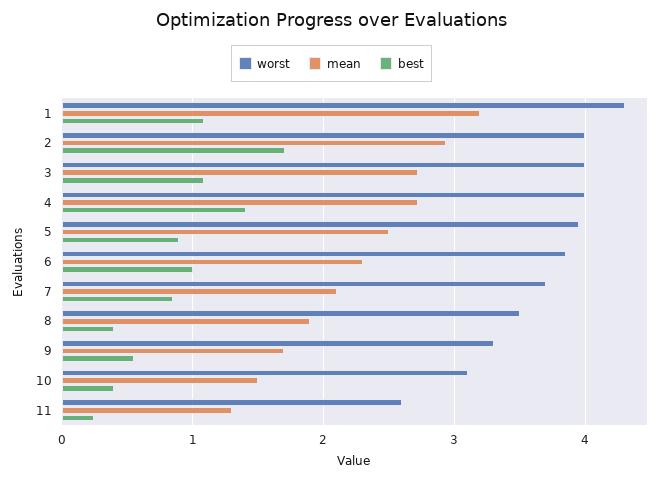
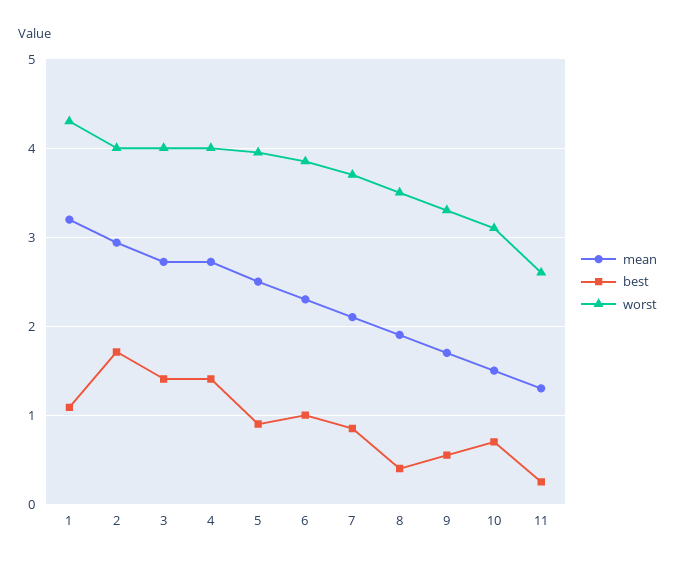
best, 3: 1.1 -> 1.4
best, 10: 0.4 -> 0.7

